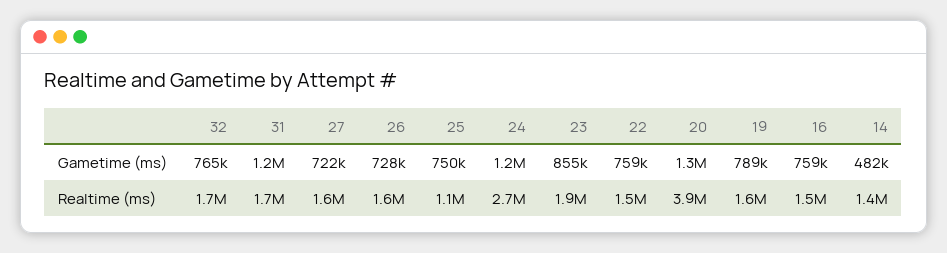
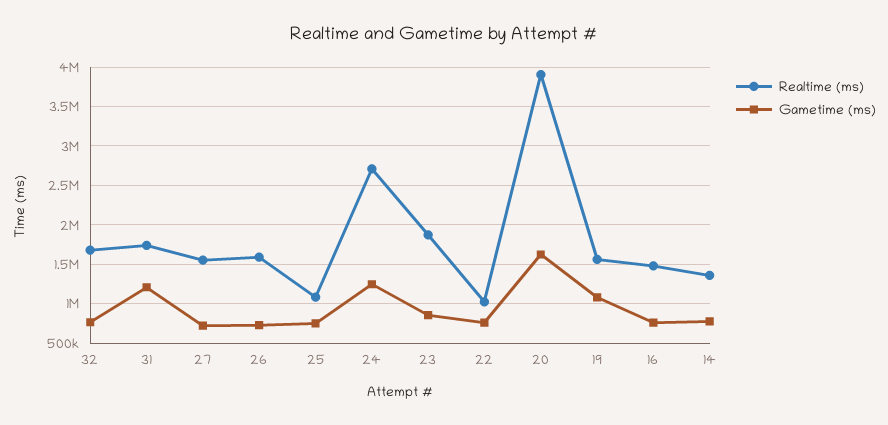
Gametime (ms), 20: 1300000 -> 1600000
Gametime (ms), 19: 789000 -> 1100000
Gametime (ms), 14: 482000 -> 800000
Realtime (ms), 22: 1500000 -> 1000000

